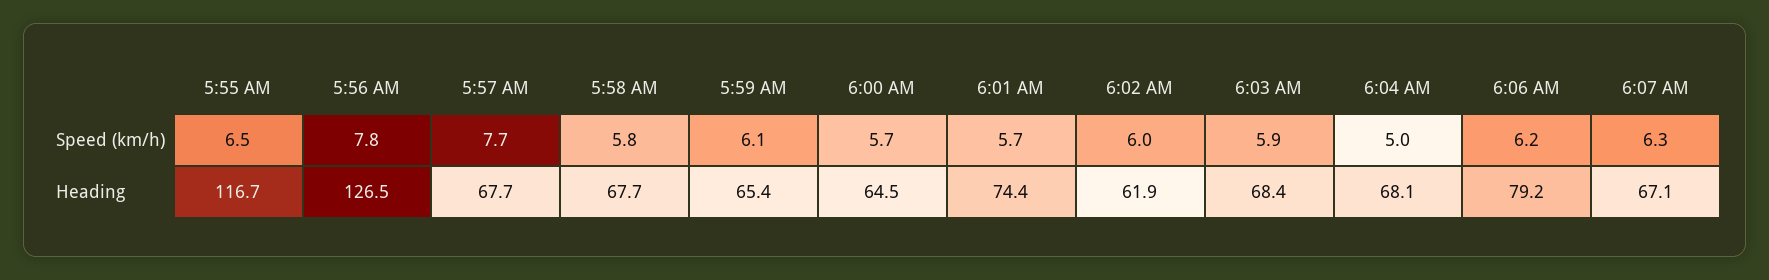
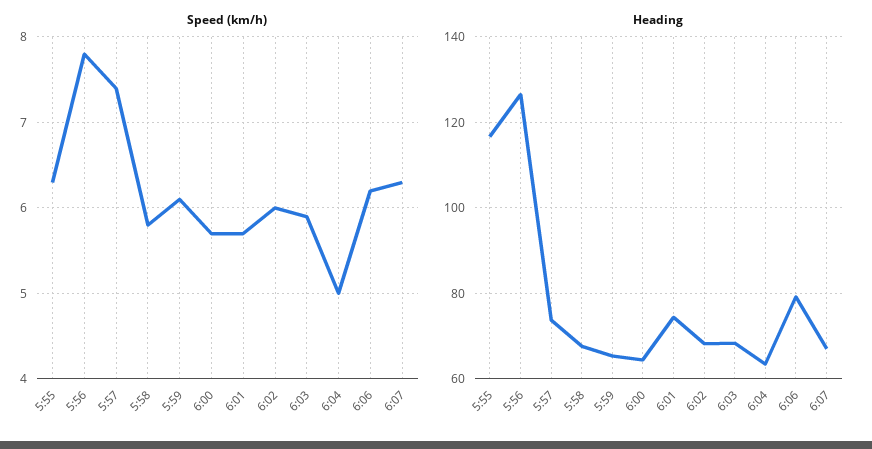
Speed (km/h), 5:55 AM: 6.5 -> 6.3
Speed (km/h), 5:57 AM: 7.7 -> 7.4
Heading, 5:57 AM: 67.7 -> 74
Heading, 6:02 AM: 61.9 -> 68
Heading, 6:04 AM: 68.1 -> 64

